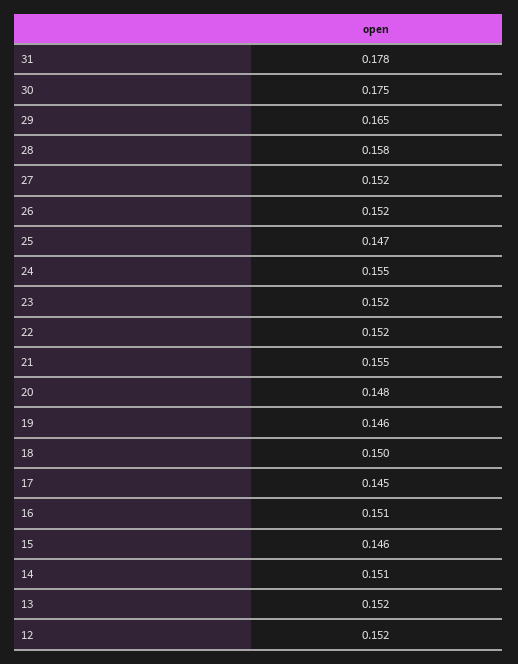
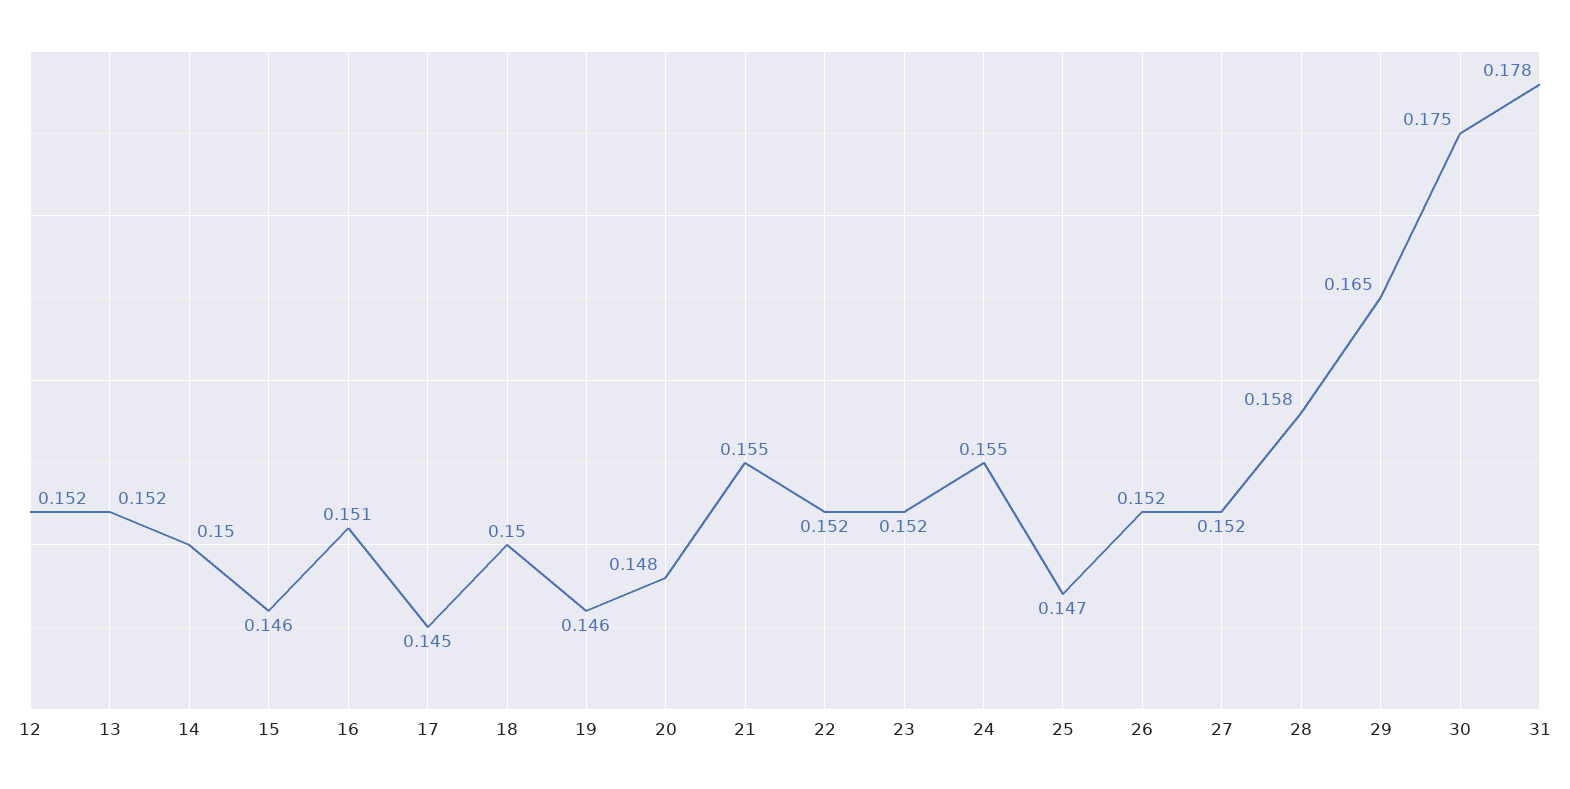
14: 0.151 -> 0.15

